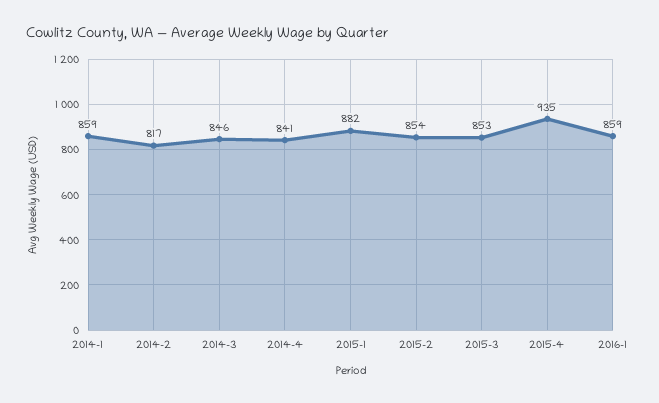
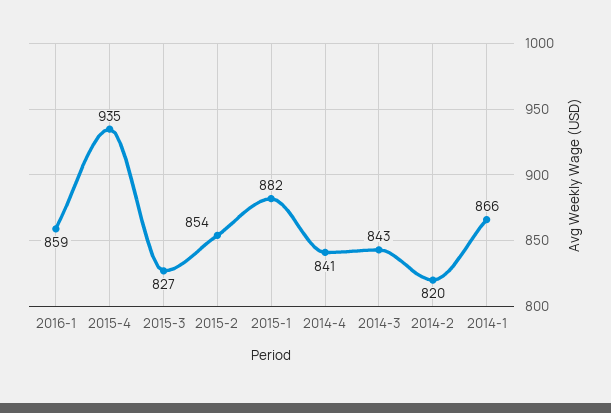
2014-1: 859 -> 866
2014-2: 817 -> 820
2014-3: 846 -> 843
2015-3: 853 -> 827

